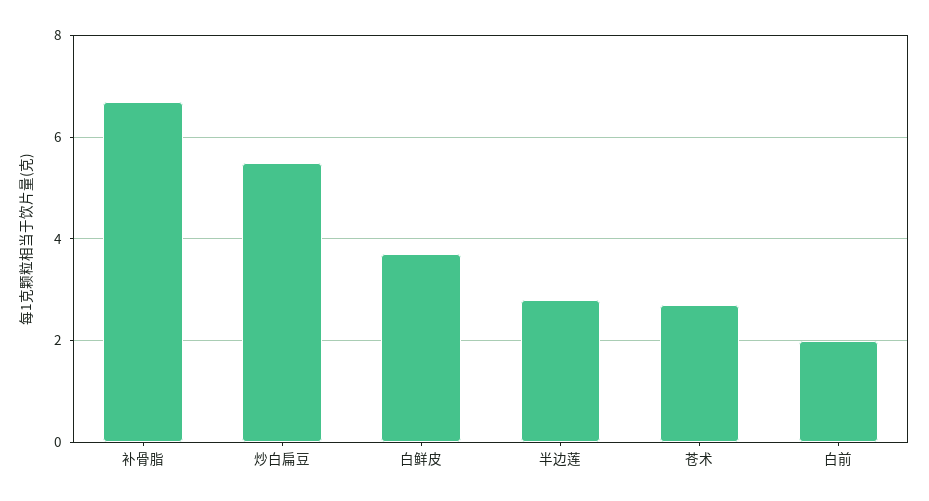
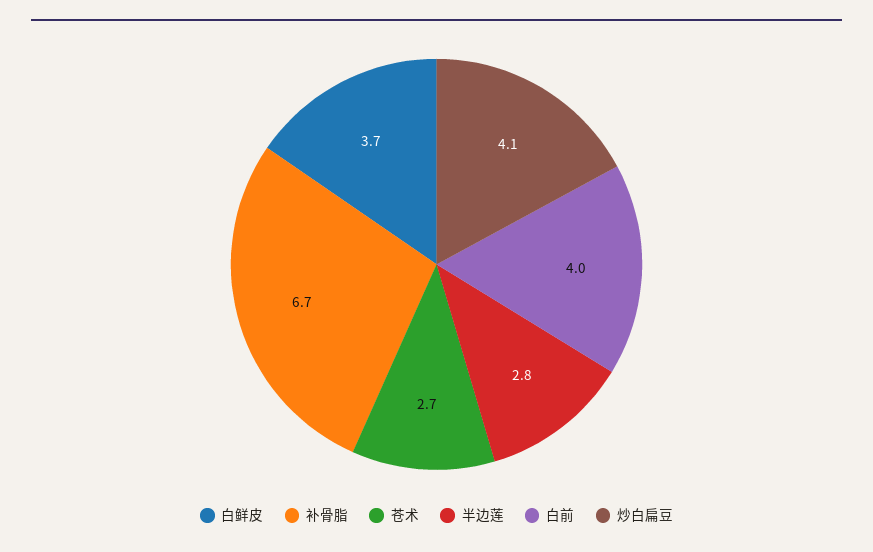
炒白扁豆: 5.5 -> 4.1
白前: 2 -> 4

